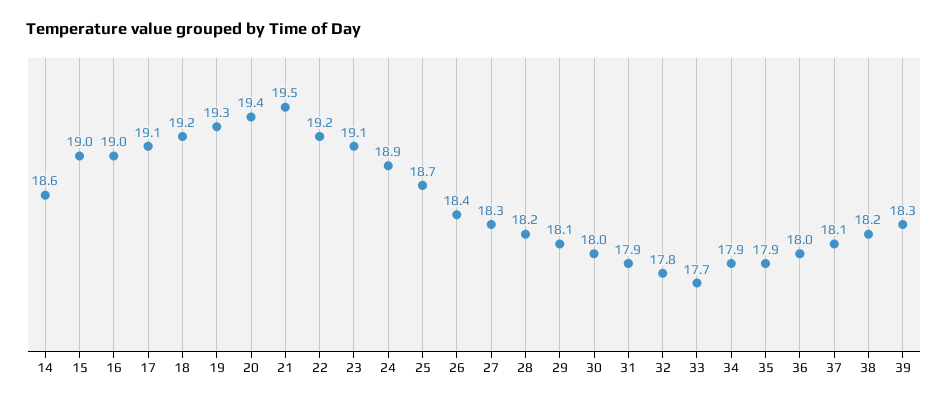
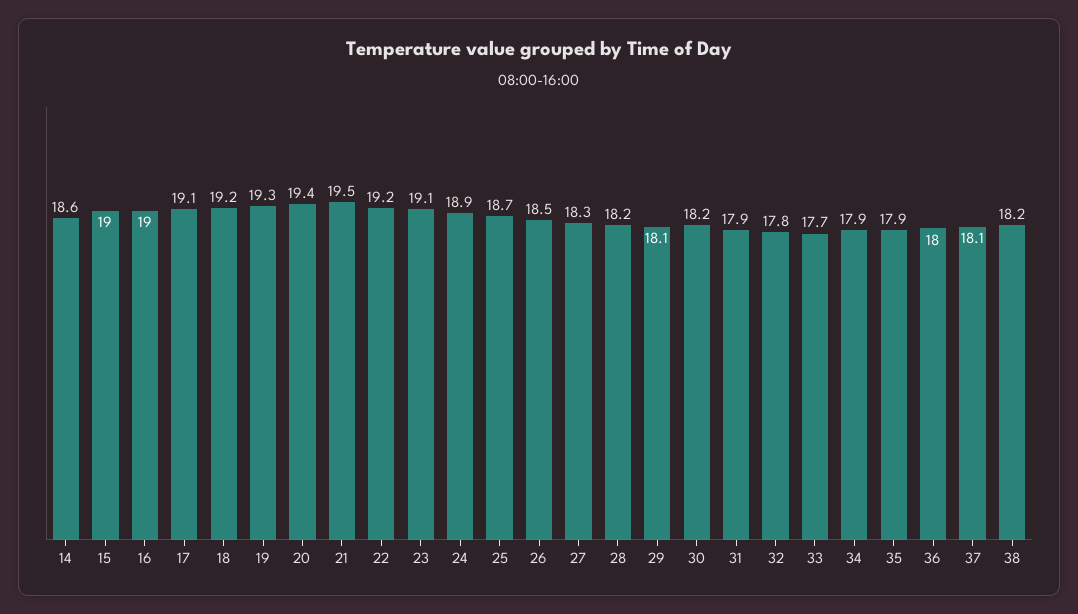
26: 18.4 -> 18.5
30: 18 -> 18.2
39: 18.3 -> none

